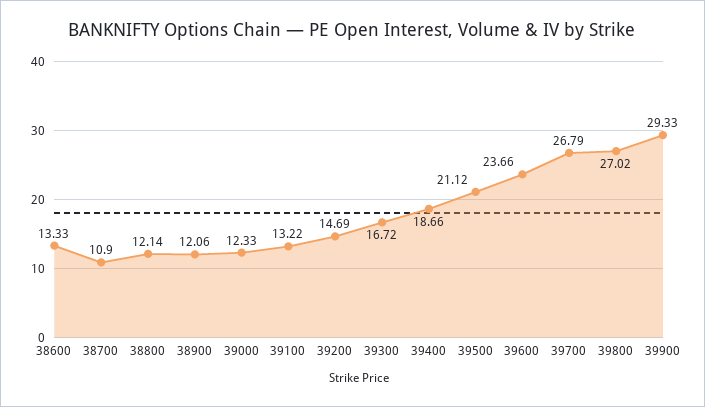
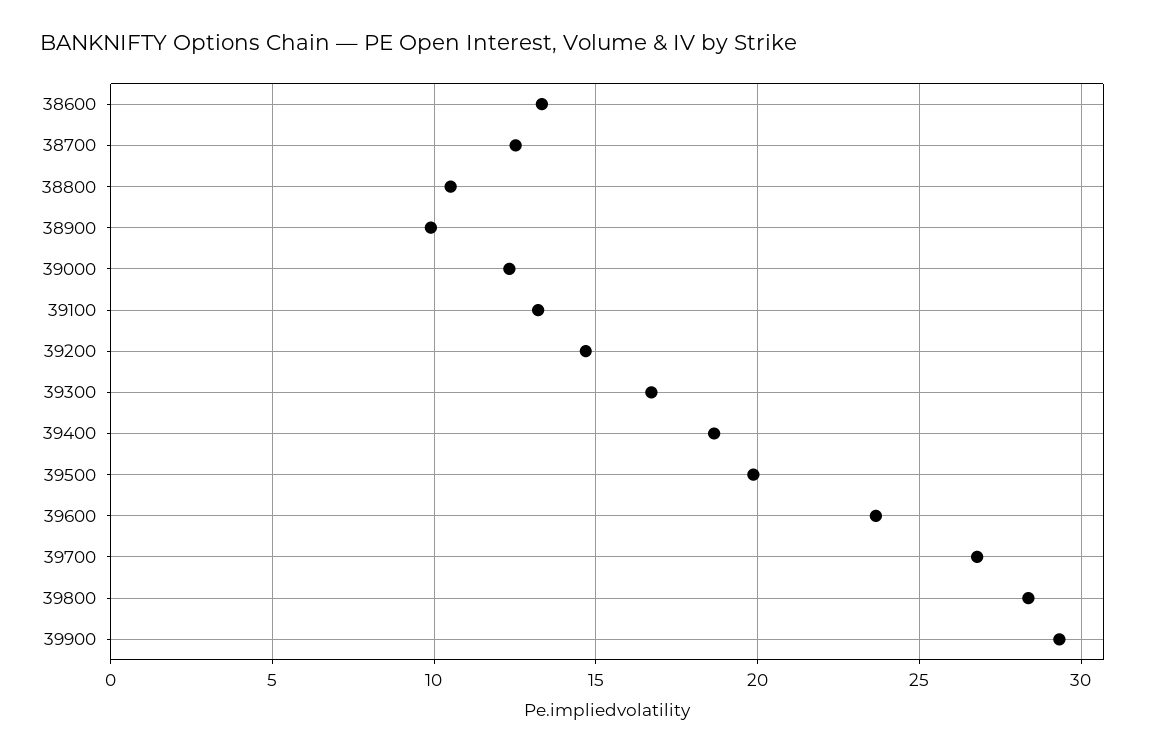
38700: 10.9 -> 12.5
38800: 12.14 -> 10.5
38900: 12.06 -> 10
39500: 21.12 -> 20
39800: 27.02 -> 28.5

